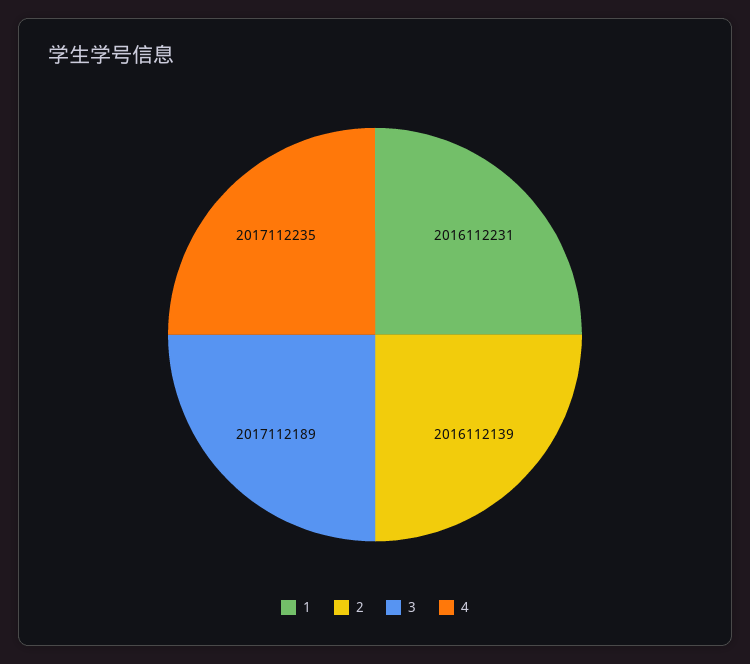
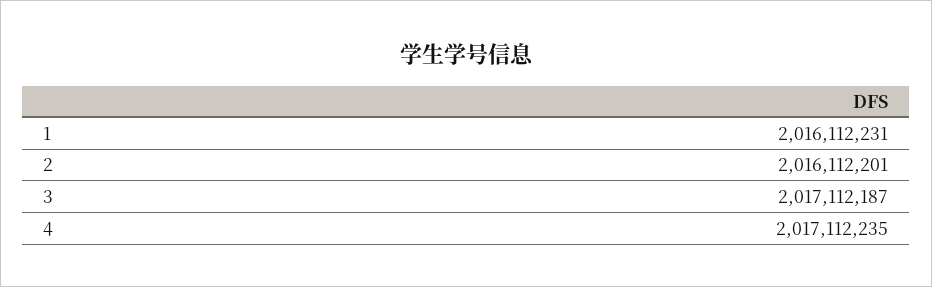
2: 2016112139 -> 2016112201
3: 2017112189 -> 2017112187

